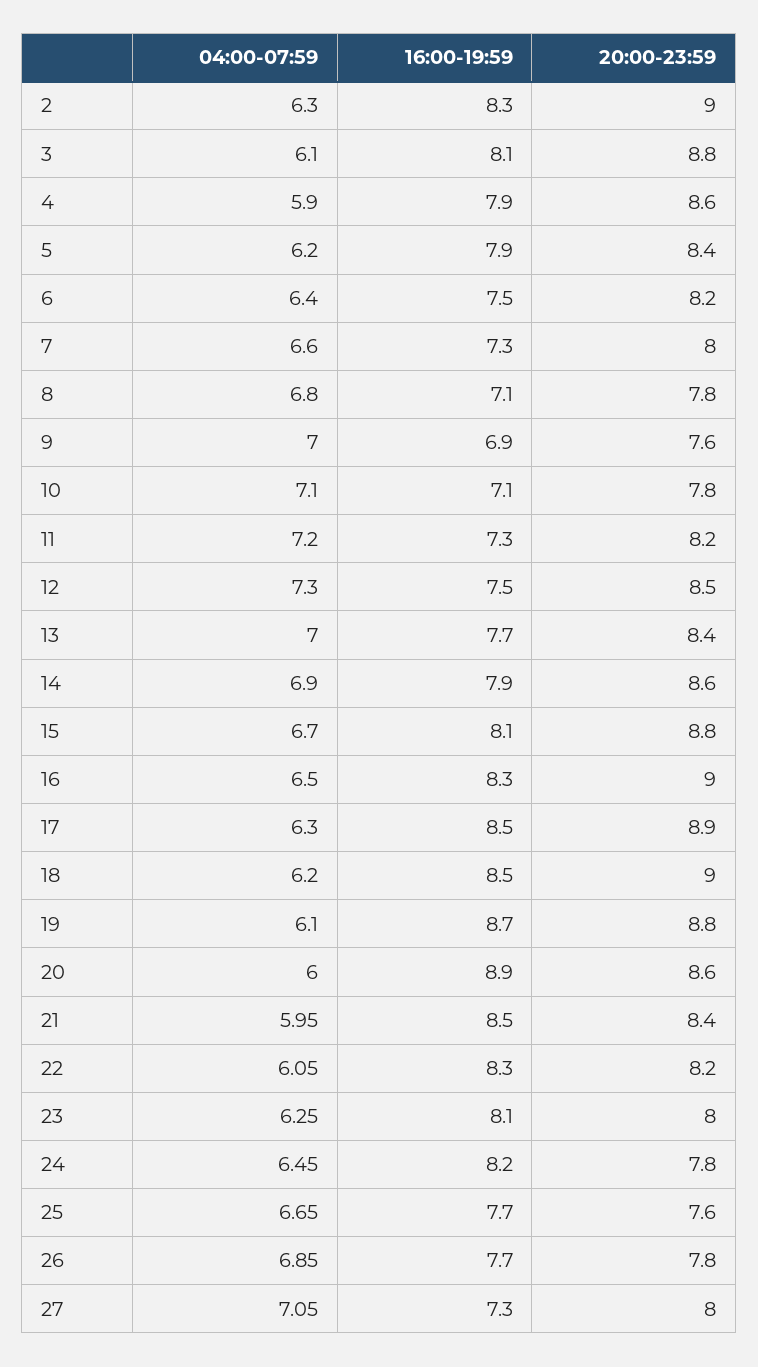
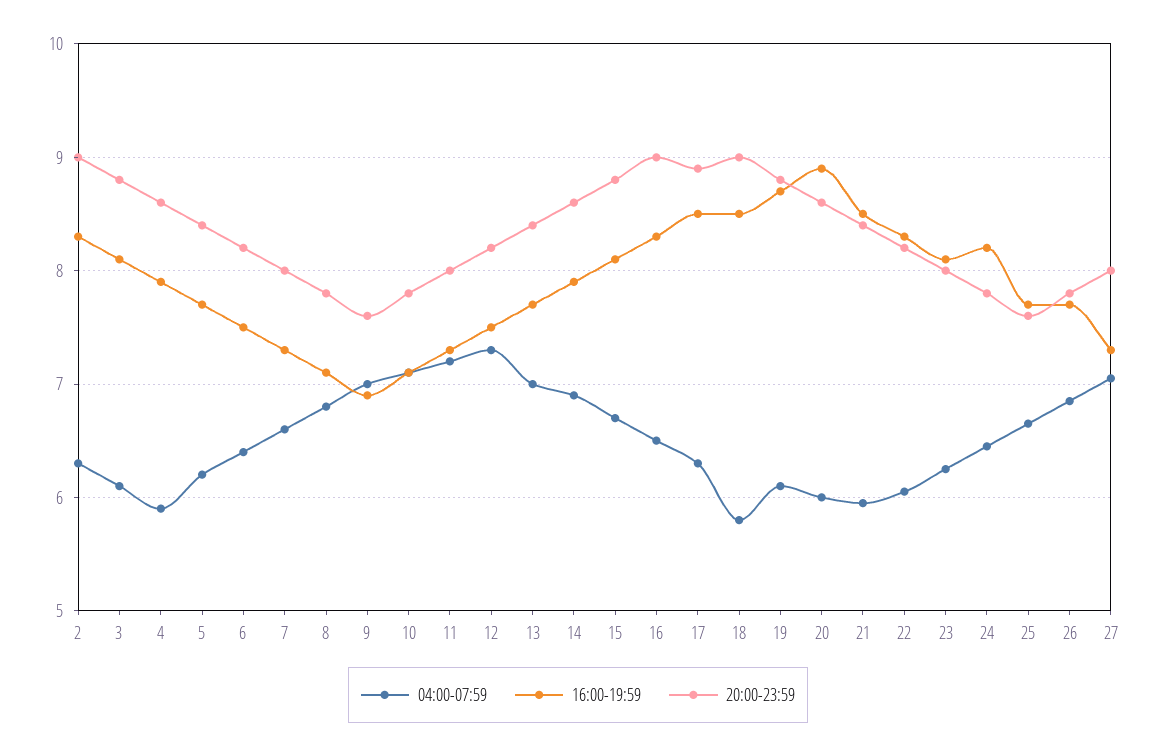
16:00-19:59, 5: 7.9 -> 7.7
20:00-23:59, 11: 8.2 -> 8
20:00-23:59, 12: 8.5 -> 8.2
04:00-07:59, 18: 6.2 -> 5.8

